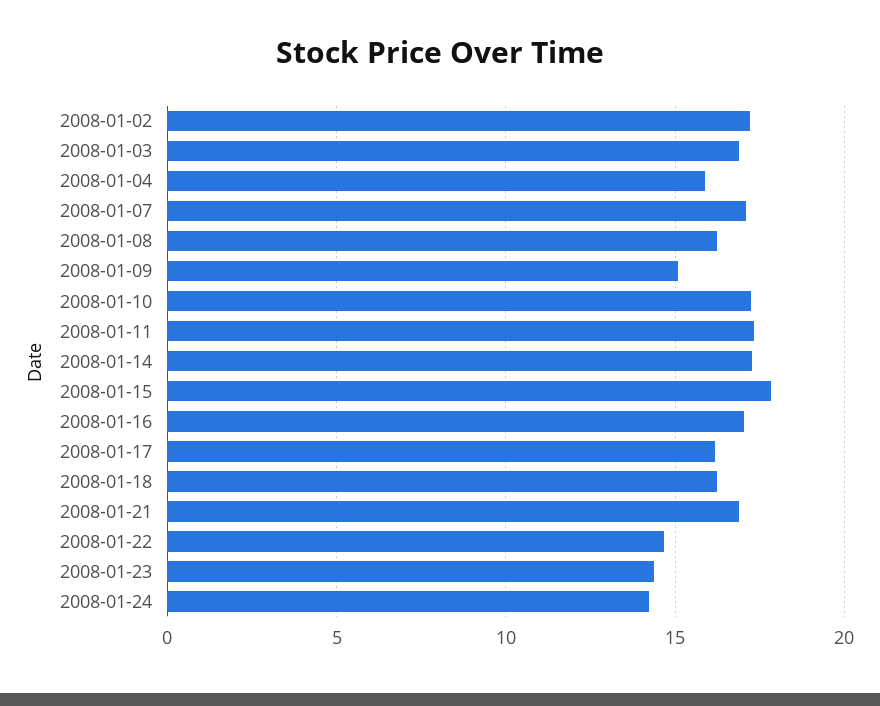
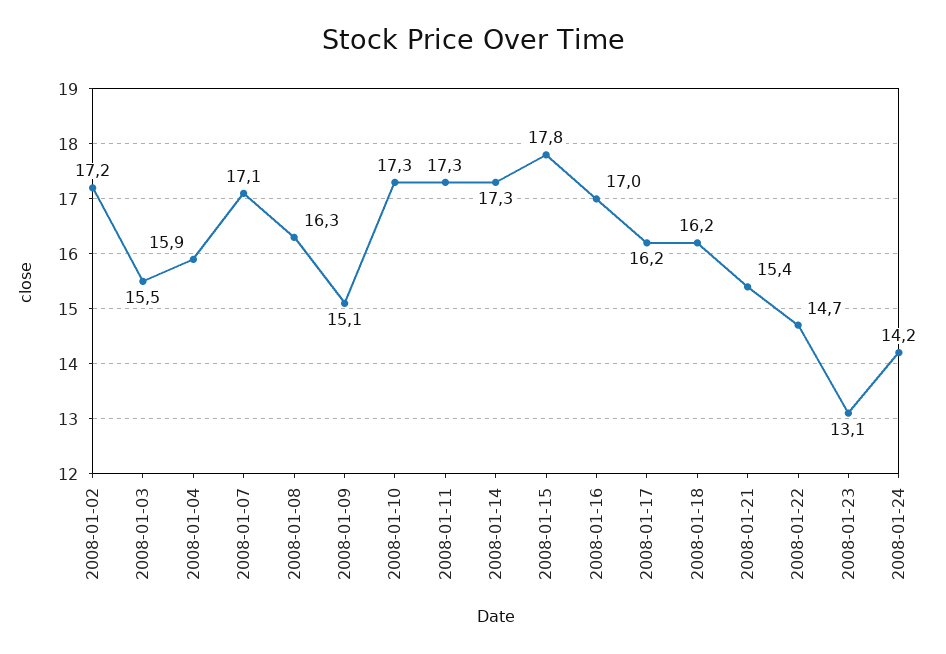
2008-01-03: 17 -> 15.5
2008-01-21: 17 -> 15.4
2008-01-23: 14.5 -> 13.1

